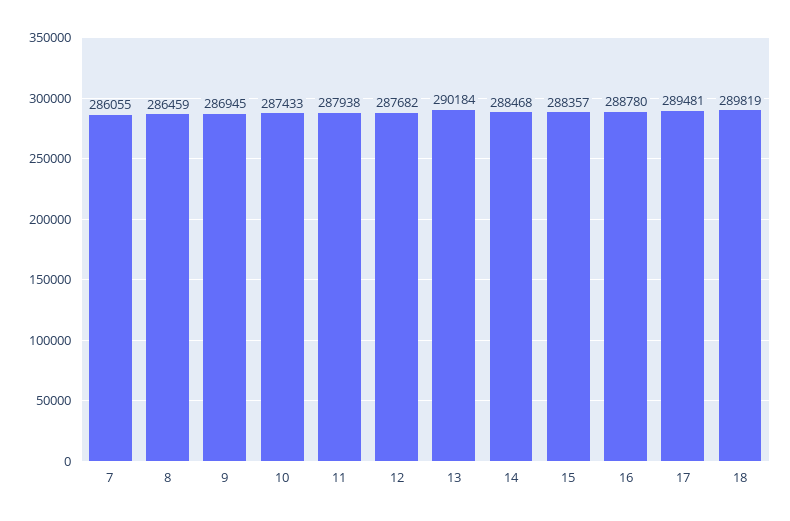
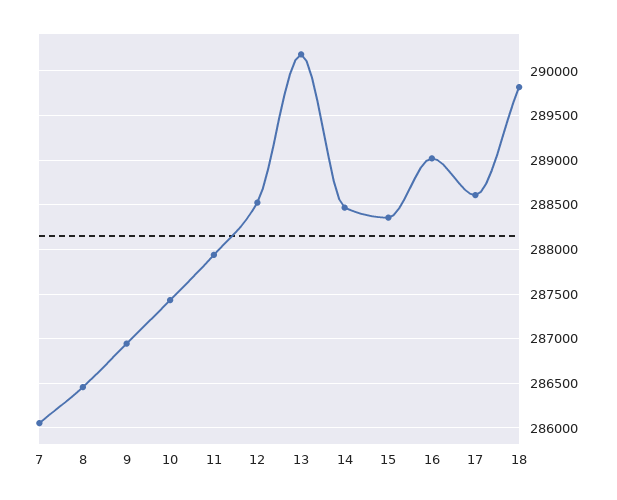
12: 287682 -> 288500
16: 288780 -> 289000
17: 289481 -> 288600

